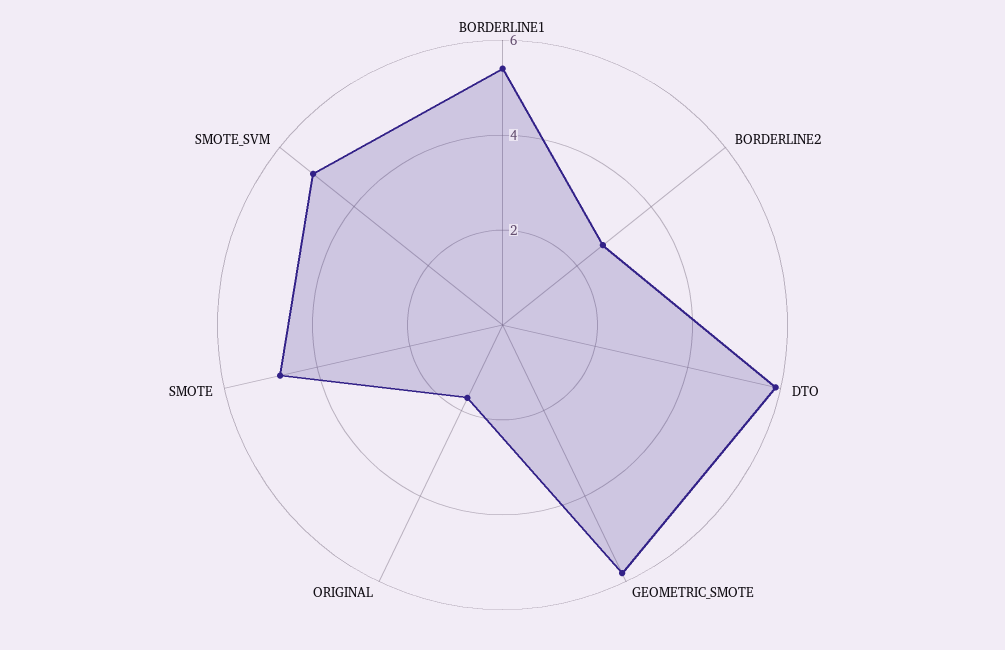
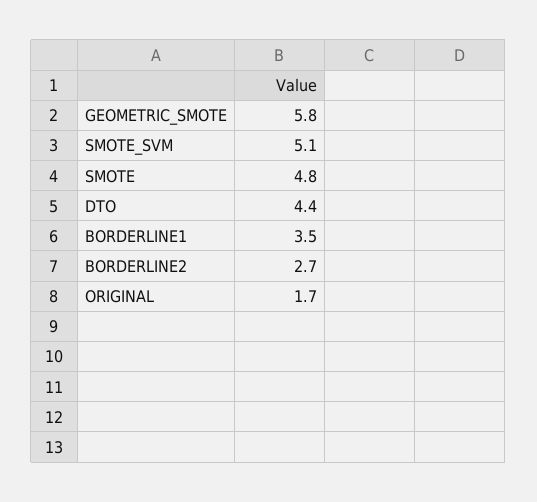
BORDERLINE1: 5.5 -> 3.5
DTO: 6 -> 4.4

